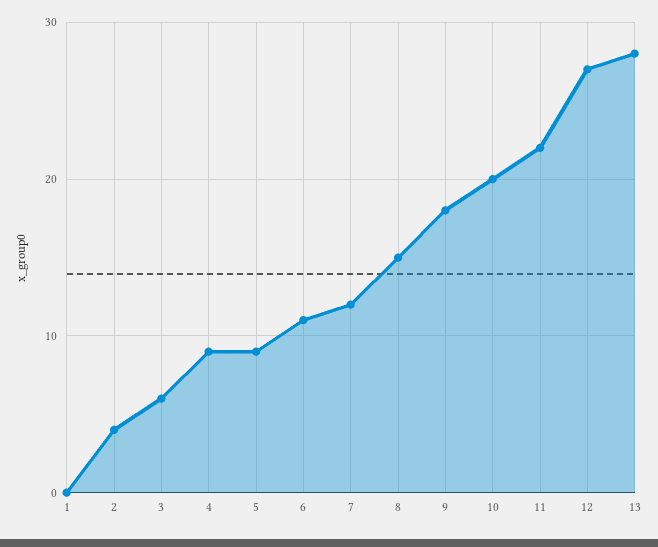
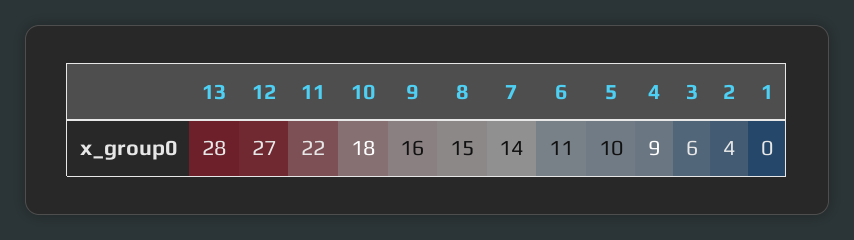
5: 9 -> 10
7: 12 -> 14
9: 18 -> 16
10: 20 -> 18

